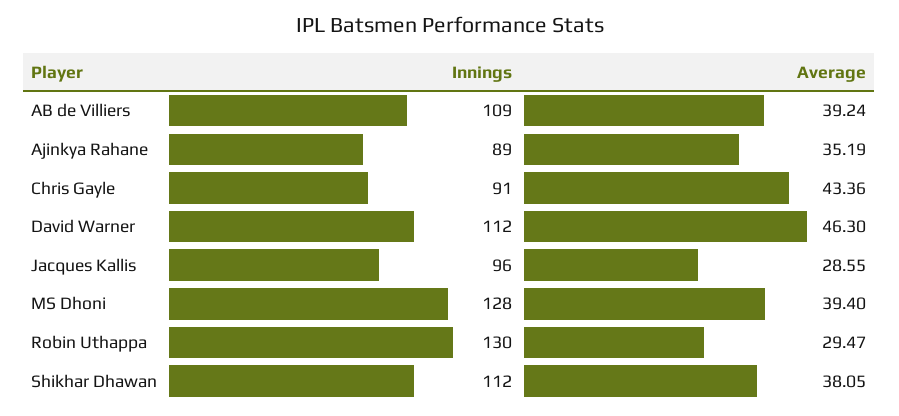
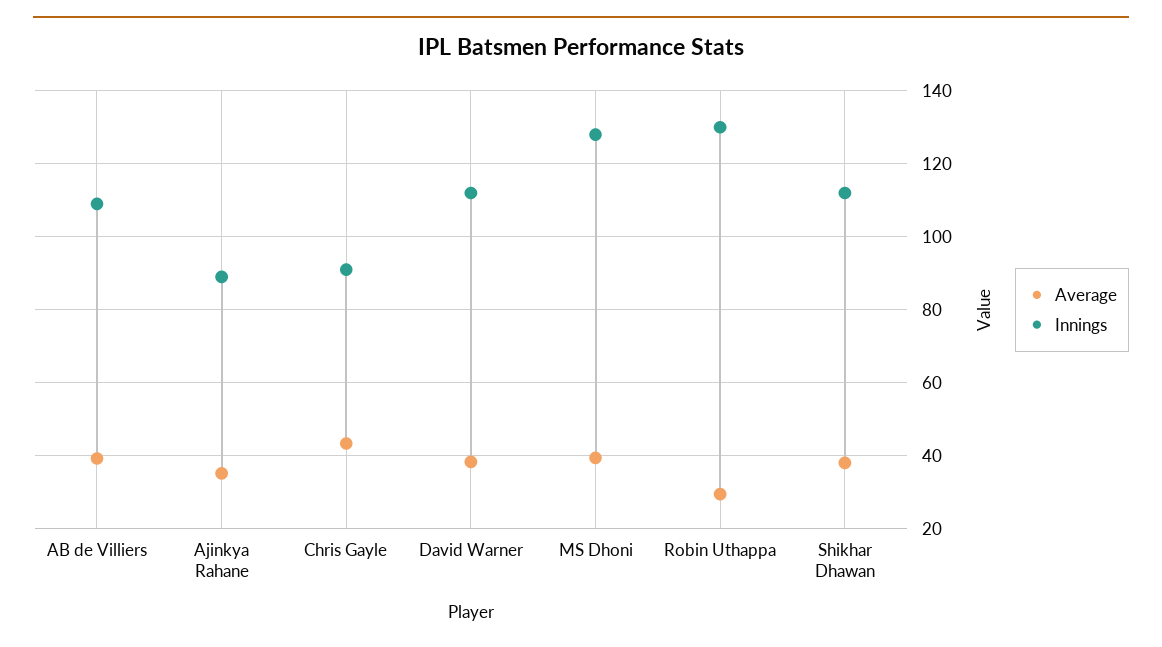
Average, David Warner: 46.3 -> 38
Innings, Jacques Kallis: 96 -> none
Average, Jacques Kallis: 28.55 -> none

